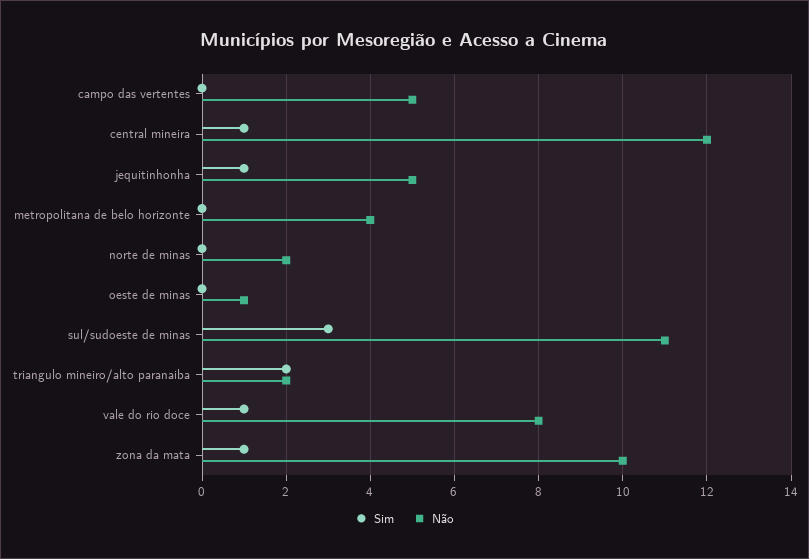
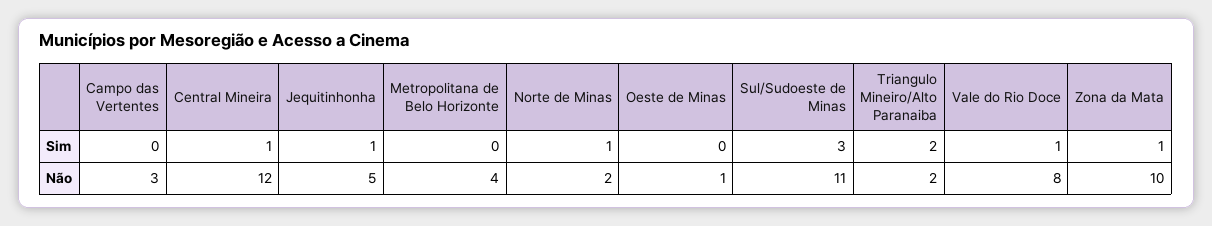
Não, campo das vertentes: 5 -> 3
Sim, norte de minas: 0 -> 1

